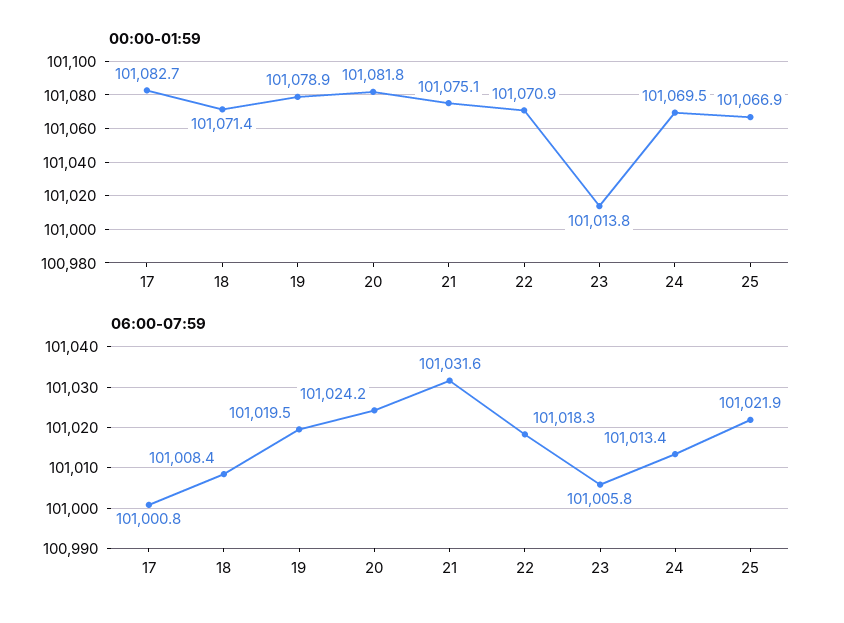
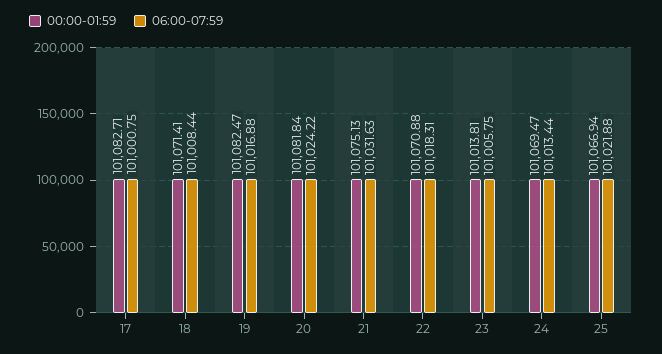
00:00-01:59, 19: 101078.9 -> 101082.47
06:00-07:59, 19: 101019.5 -> 101016.88

